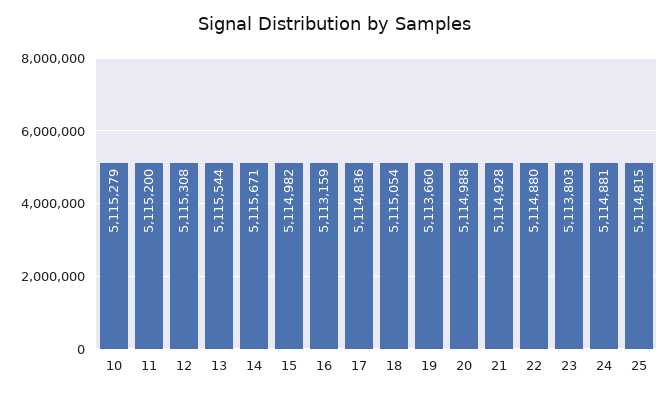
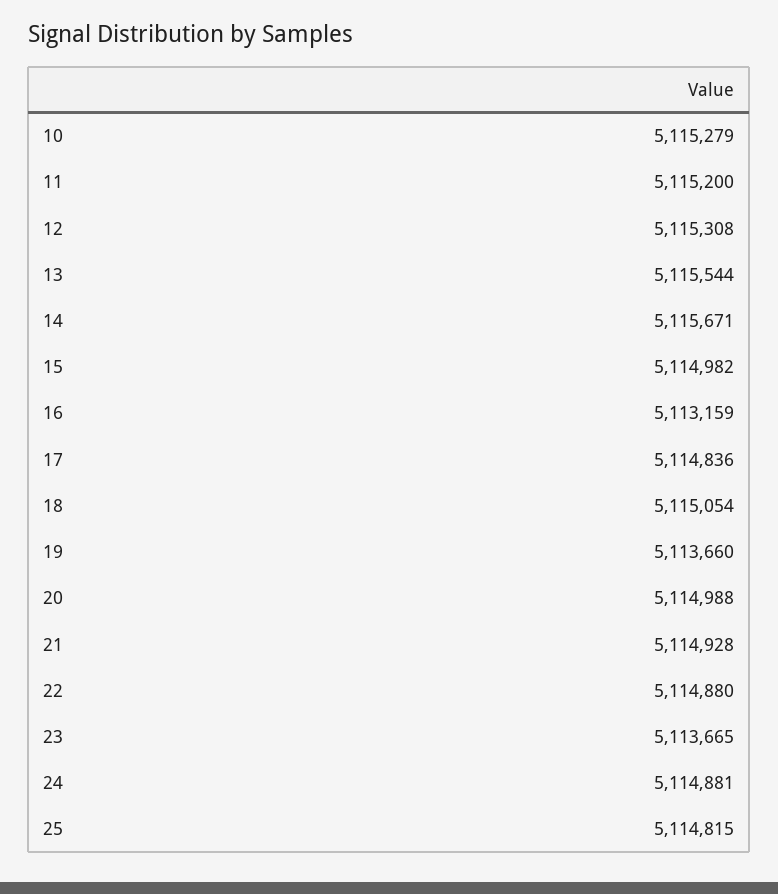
23: 5113803 -> 5113665

